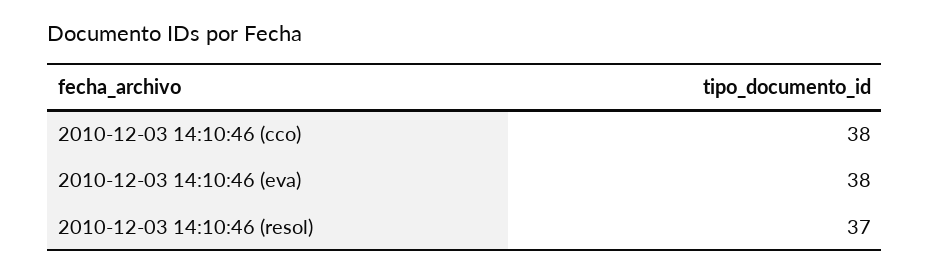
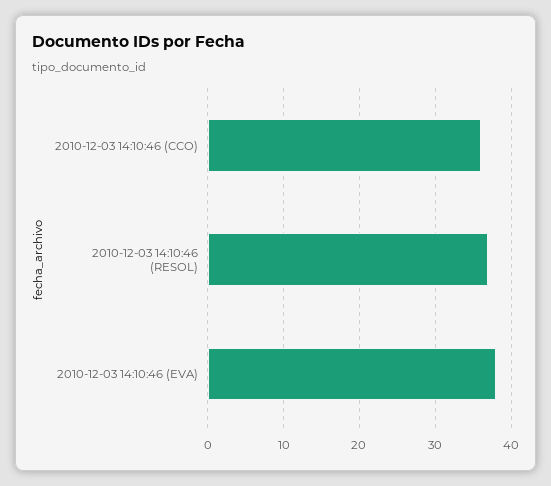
2010-12-03 14:10:46 (cco): 38 -> 36

